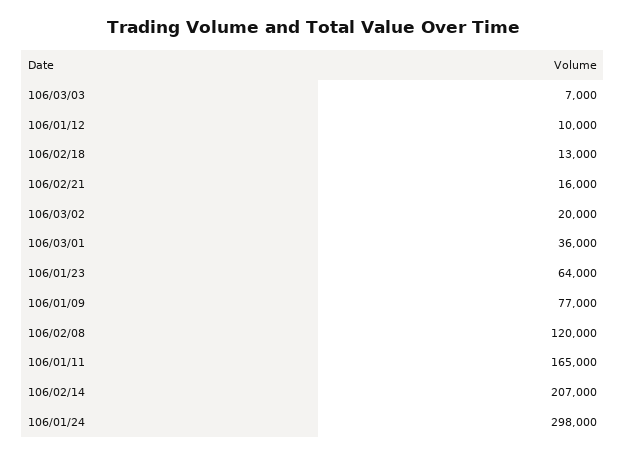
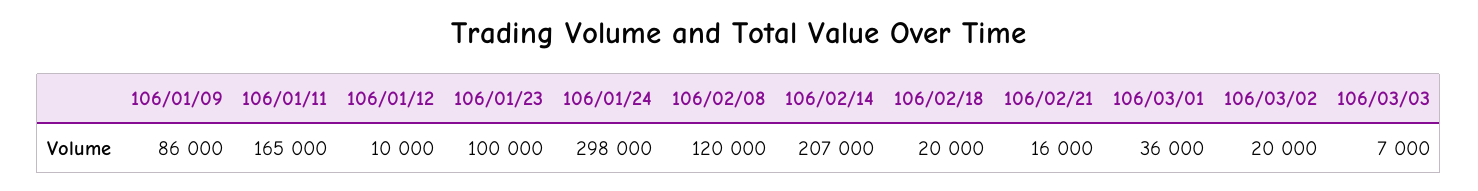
106/02/18: 13000 -> 20000
106/01/23: 64000 -> 100000
106/01/09: 77000 -> 86000

